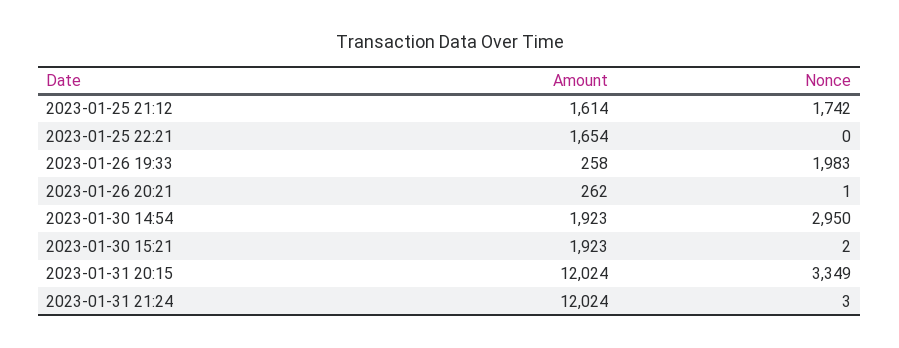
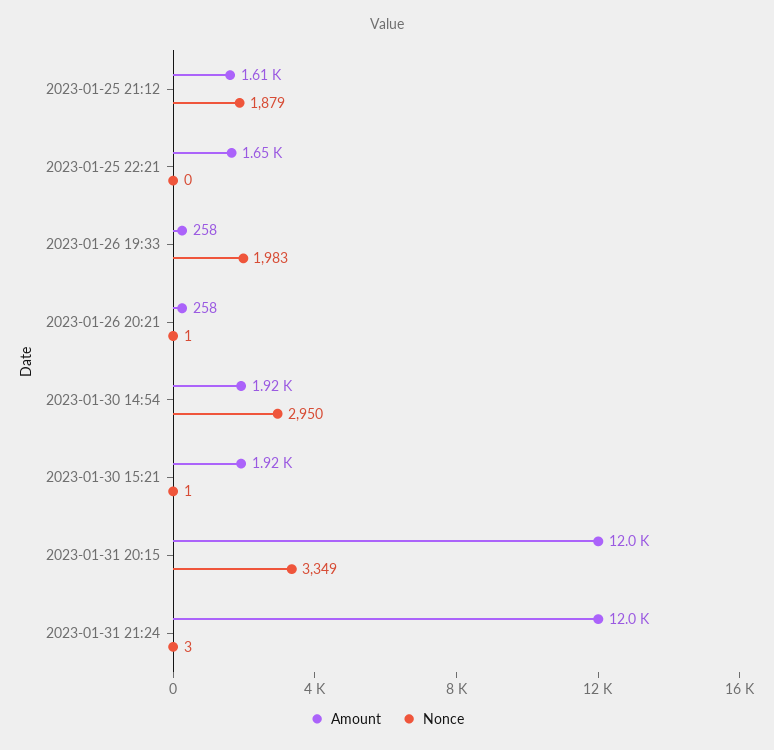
Nonce, 2023-01-25 21:12: 1742 -> 1879
Amount, 2023-01-26 20:21: 262 -> 258
Nonce, 2023-01-30 15:21: 2 -> 1

